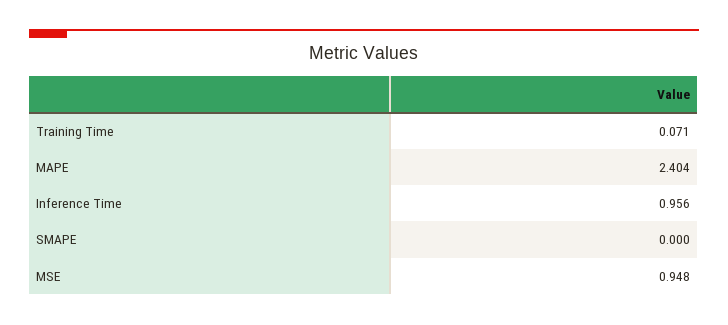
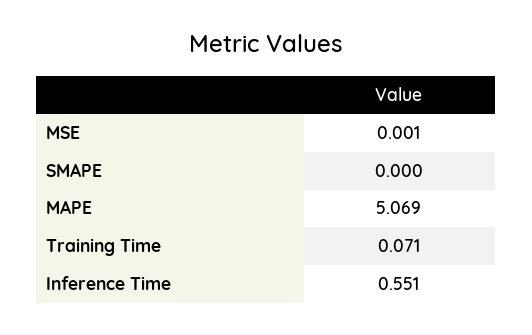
MAPE: 2.404 -> 5.069
Inference Time: 0.956 -> 0.551
MSE: 0.948 -> 0.001

